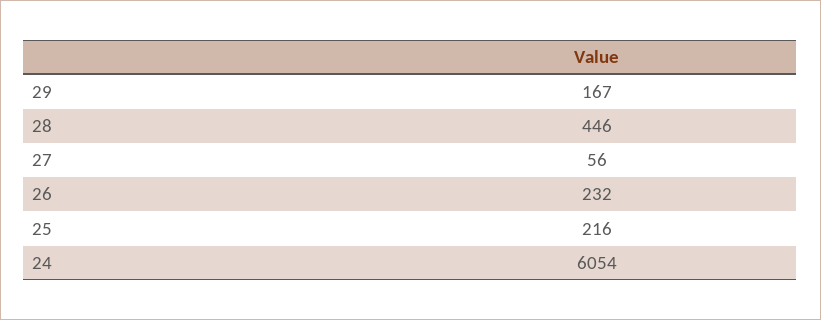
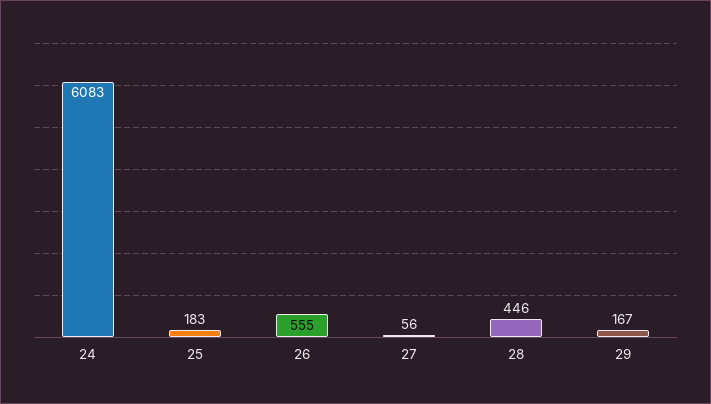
26: 232 -> 555
25: 216 -> 183
24: 6054 -> 6083

